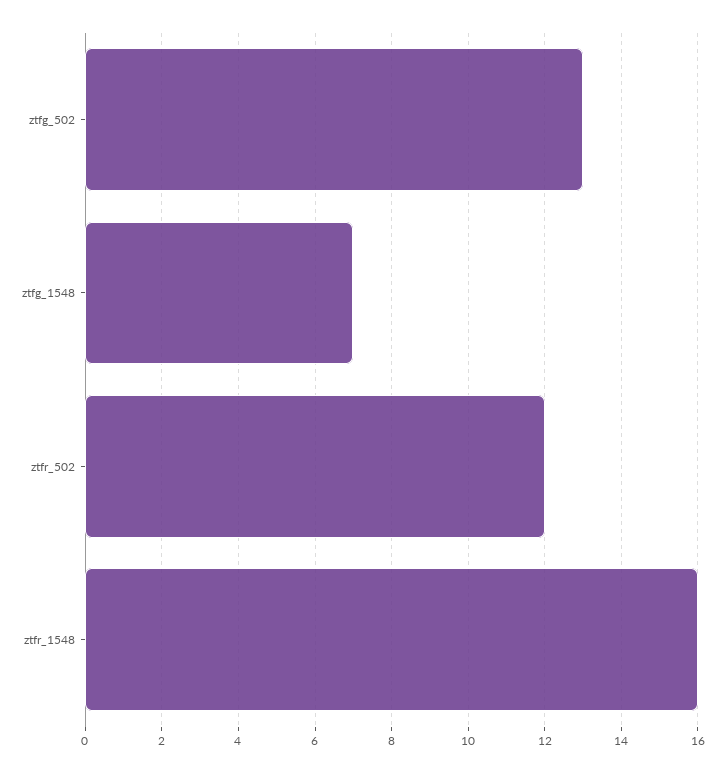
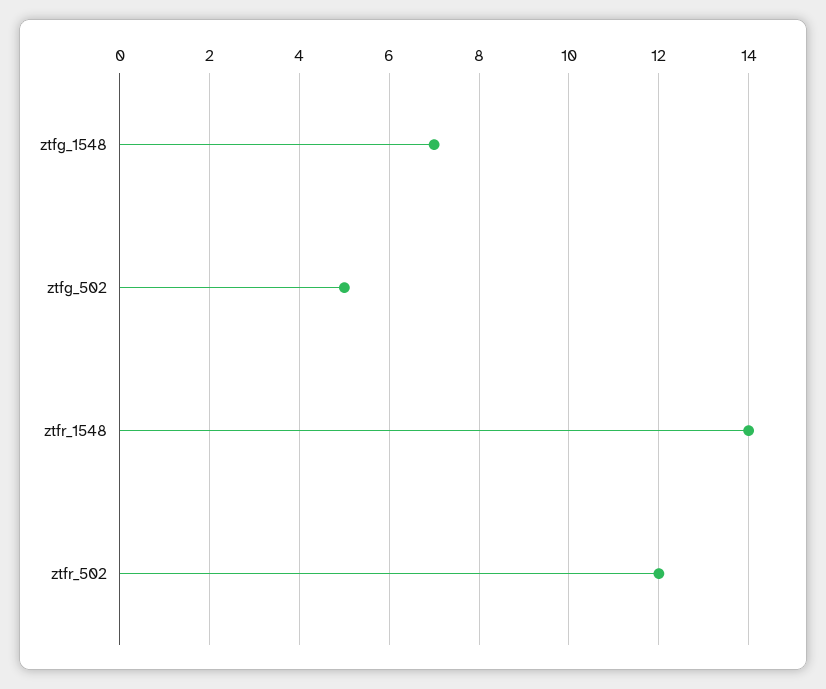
ztfg_502: 13 -> 5
ztfr_1548: 16 -> 14

